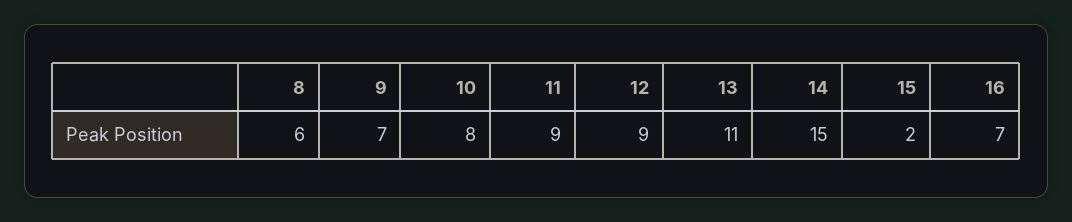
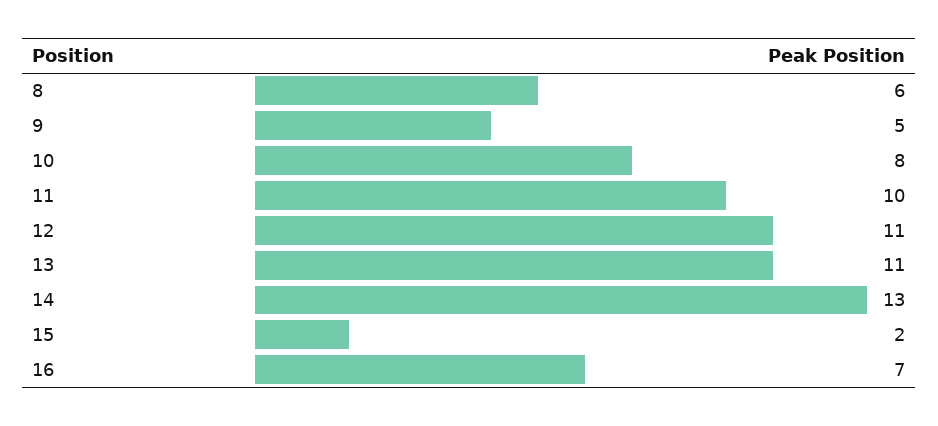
9: 7 -> 5
11: 9 -> 10
12: 9 -> 11
14: 15 -> 13

